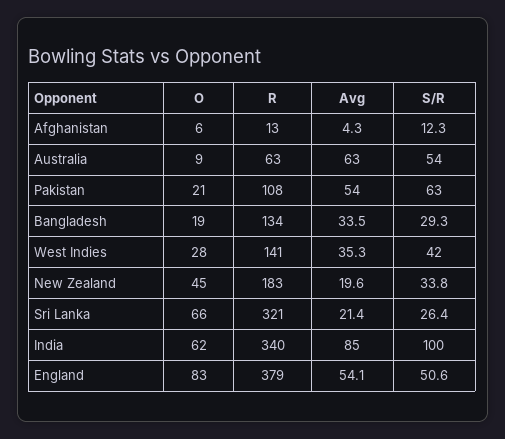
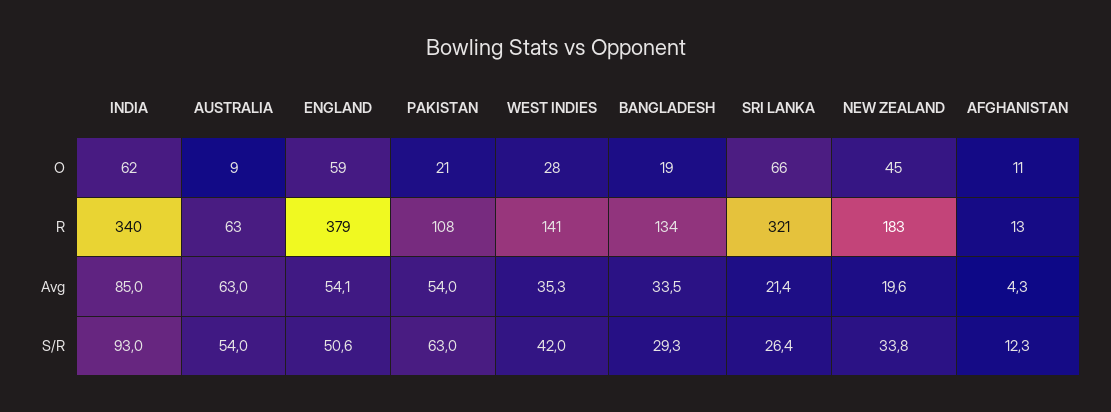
O, Afghanistan: 6 -> 11
S/R, India: 100 -> 93
O, England: 83 -> 59

